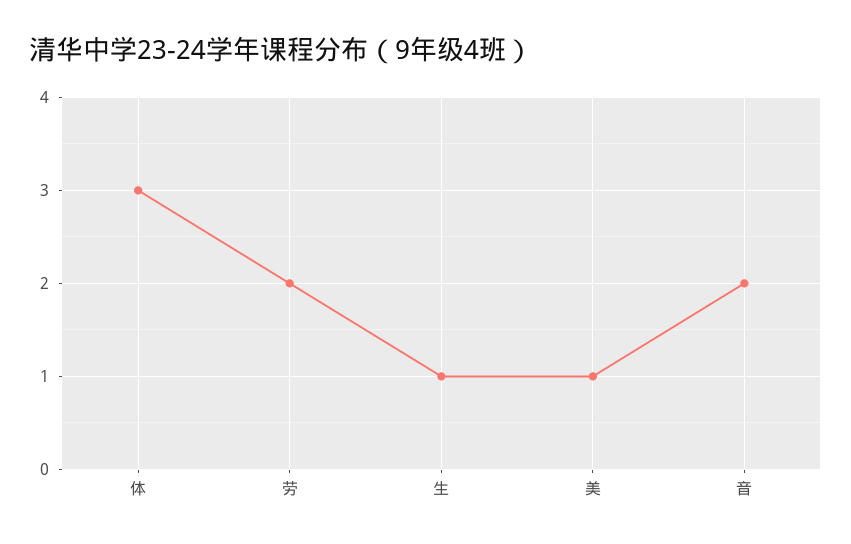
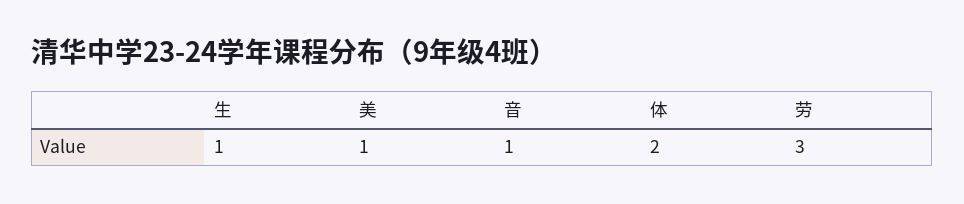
体: 3 -> 2
劳: 2 -> 3
音: 2 -> 1

